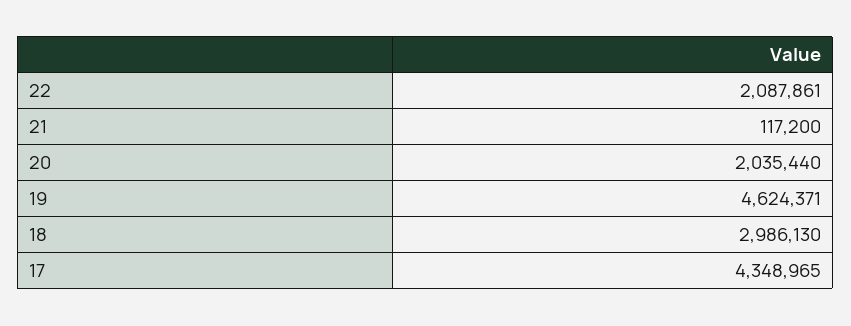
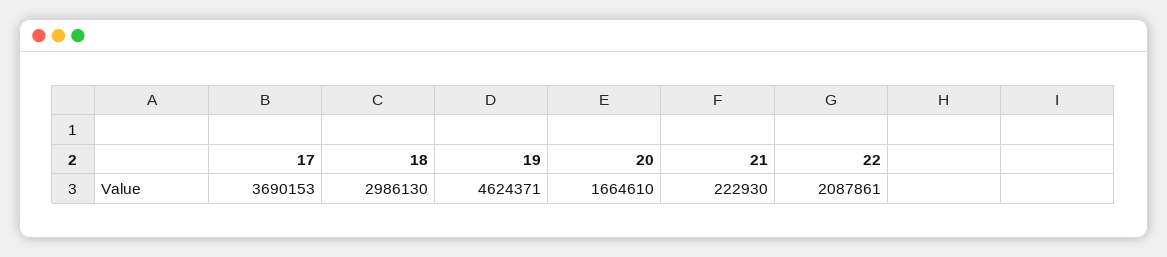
21: 117200 -> 222930
20: 2035440 -> 1664610
17: 4348965 -> 3690153

